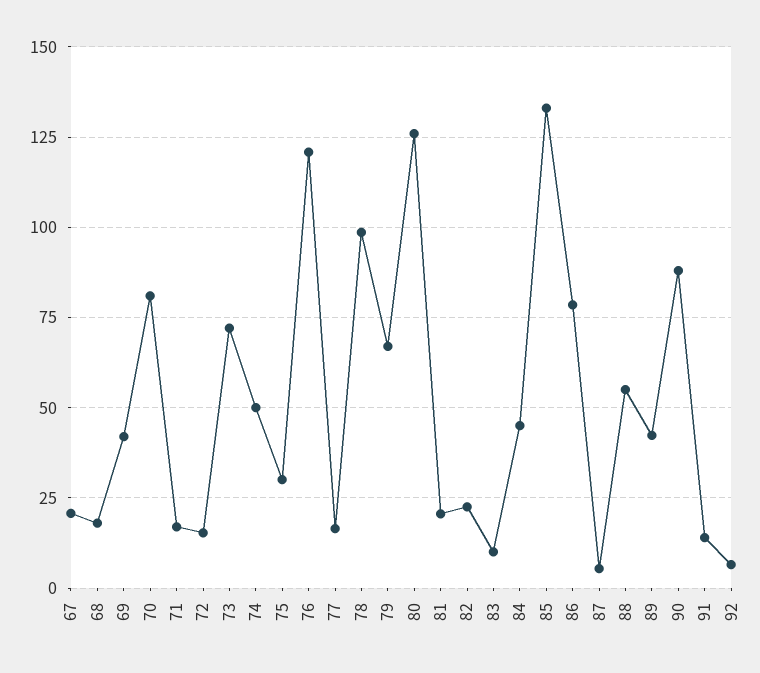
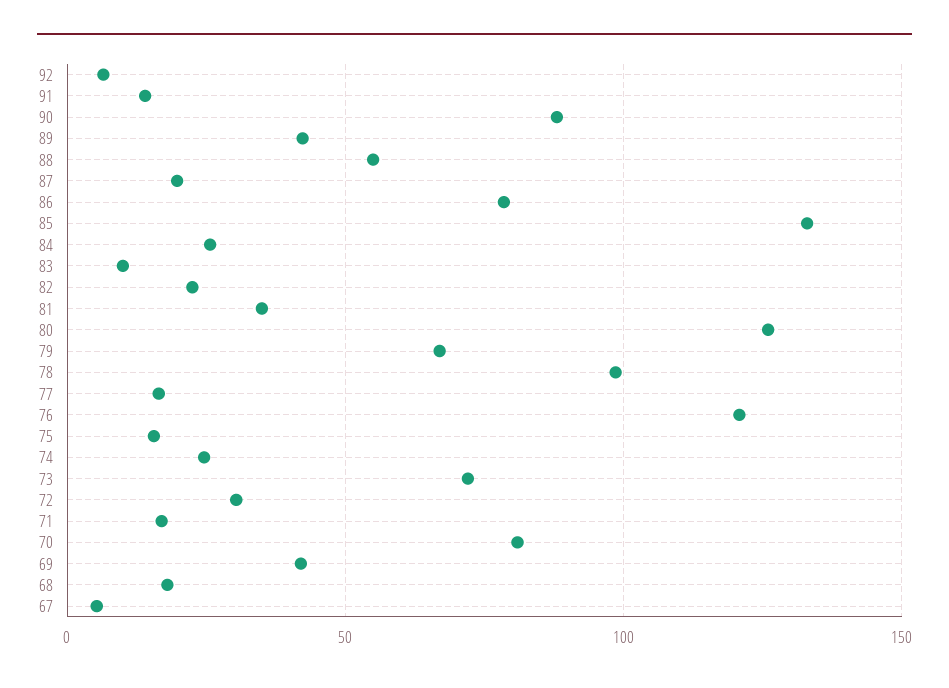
67: 20 -> 5
72: 15 -> 30
74: 50 -> 25
75: 30 -> 15
81: 20 -> 35
84: 45 -> 25
87: 5 -> 20

